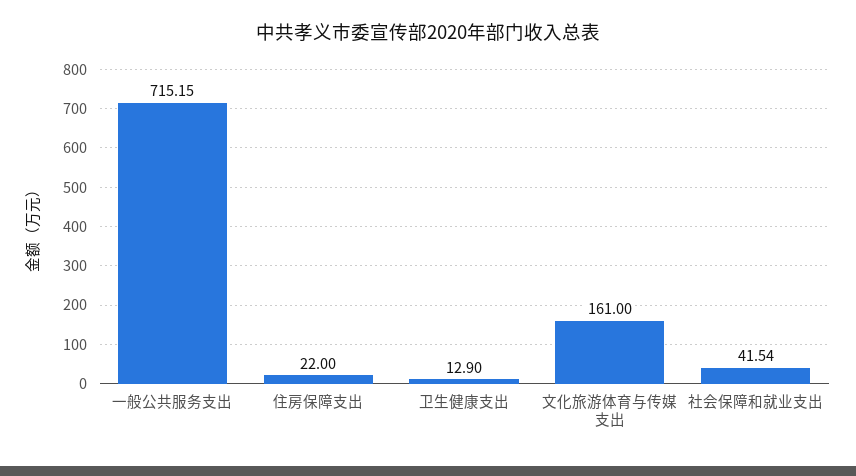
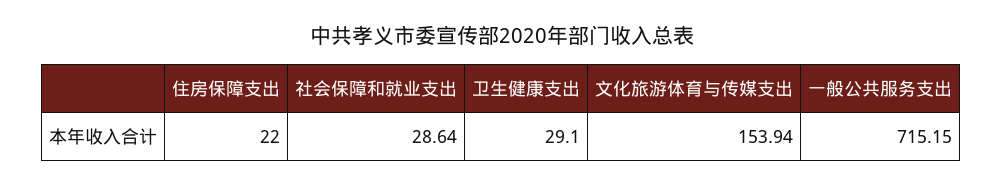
卫生健康支出: 12.9 -> 29.1
文化旅游体育与传媒支出: 161 -> 153.94
社会保障和就业支出: 41.54 -> 28.64

